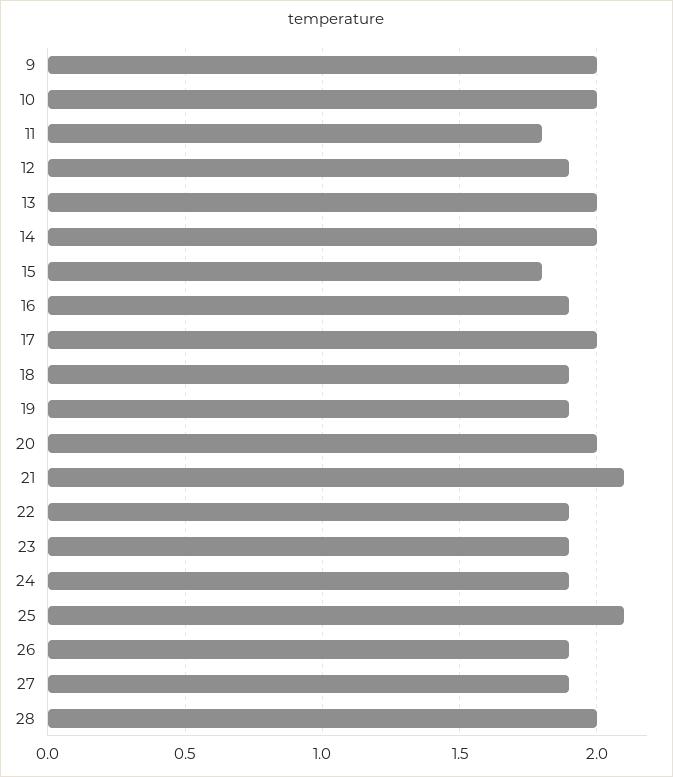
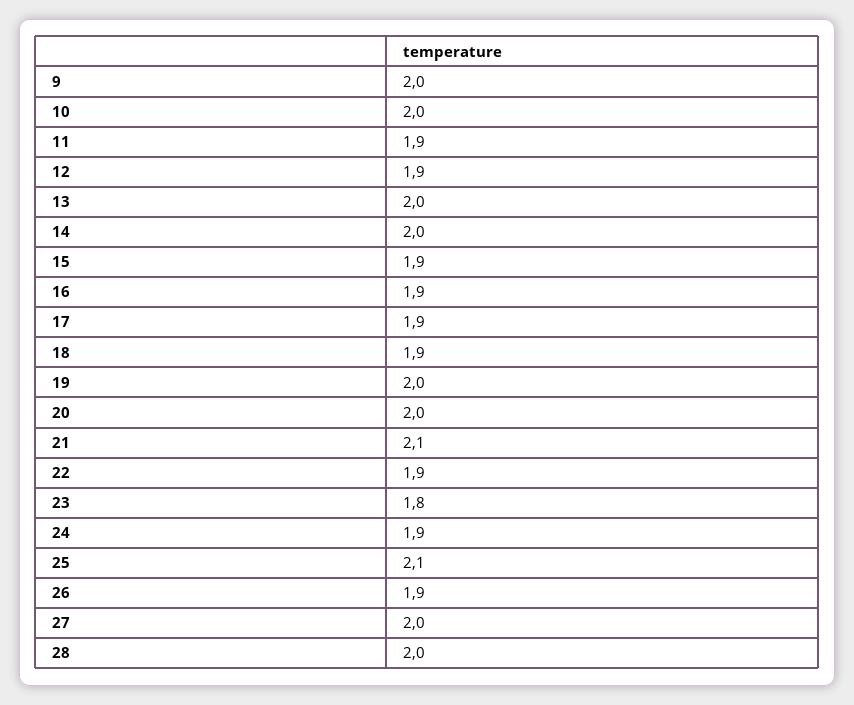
11: 1.8 -> 1.9
15: 1.8 -> 1.9
17: 2 -> 1.9
19: 1.9 -> 2
23: 1.9 -> 1.8
27: 1.9 -> 2

